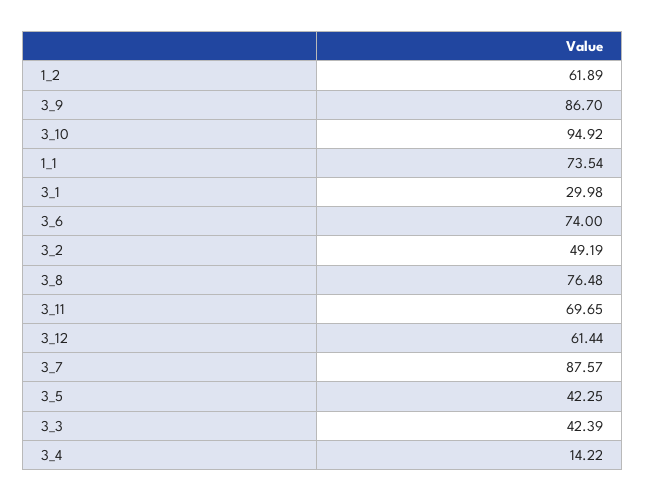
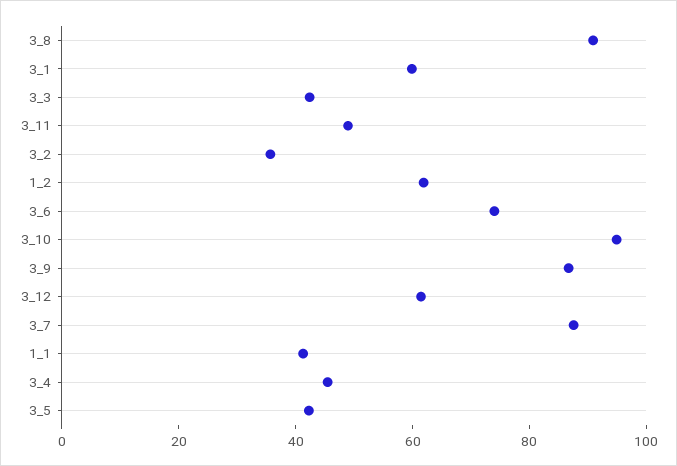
1_1: 73.54 -> 40
3_1: 29.98 -> 60
3_2: 49.19 -> 35
3_8: 76.48 -> 90
3_11: 69.65 -> 50
3_4: 14.22 -> 45

